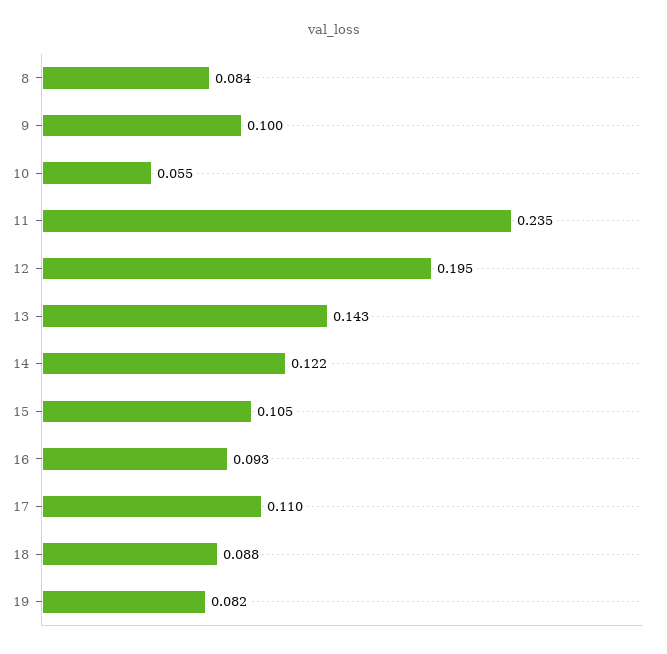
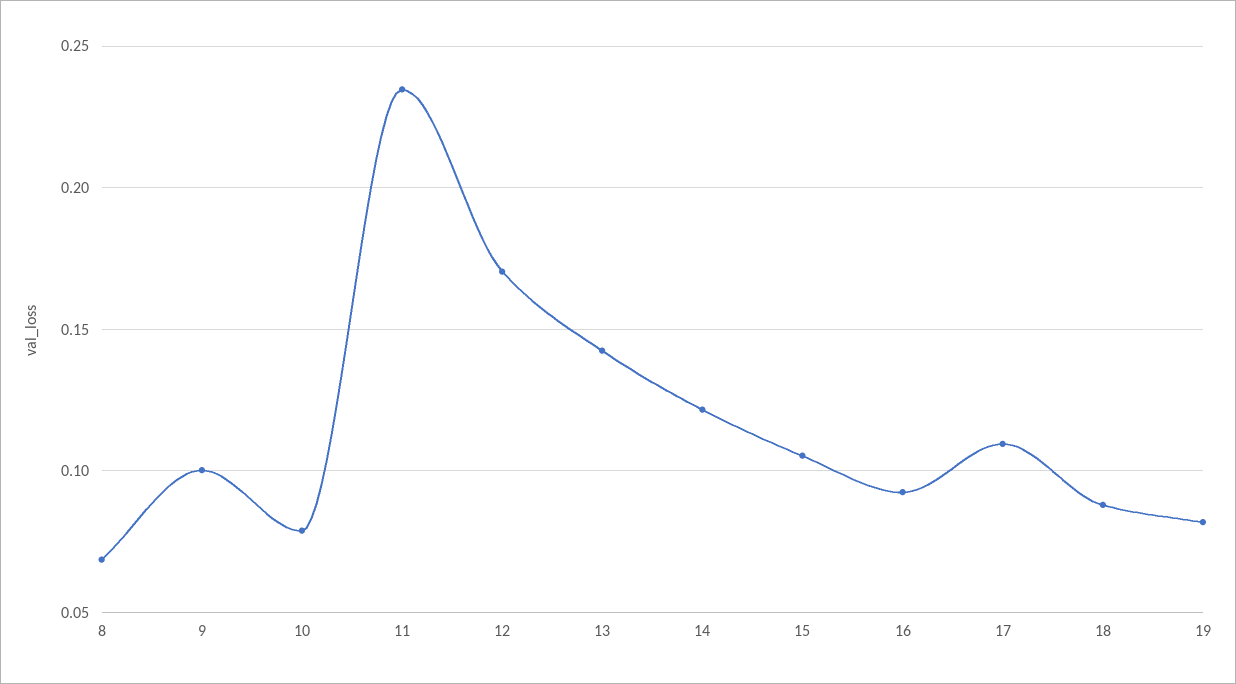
8: 0.084 -> 0.07
10: 0.055 -> 0.08
12: 0.195 -> 0.17

